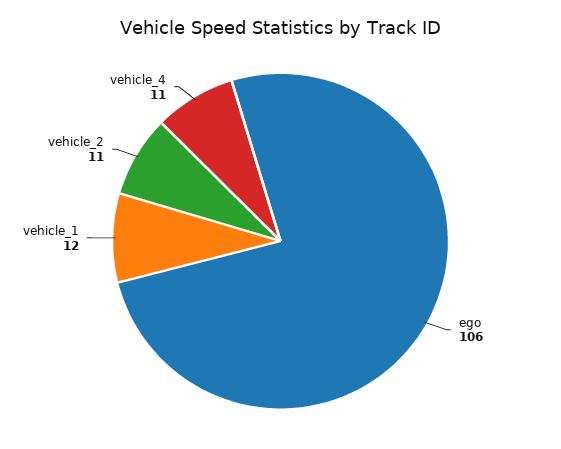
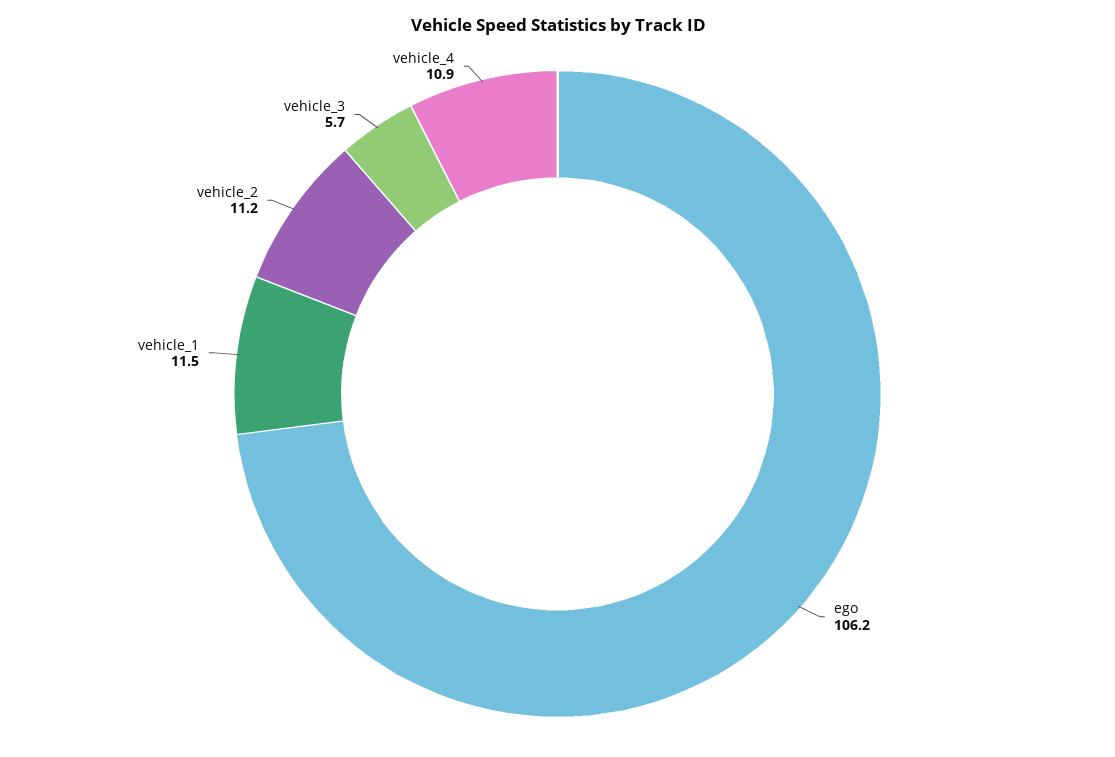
vehicle_3: none -> 5.7

